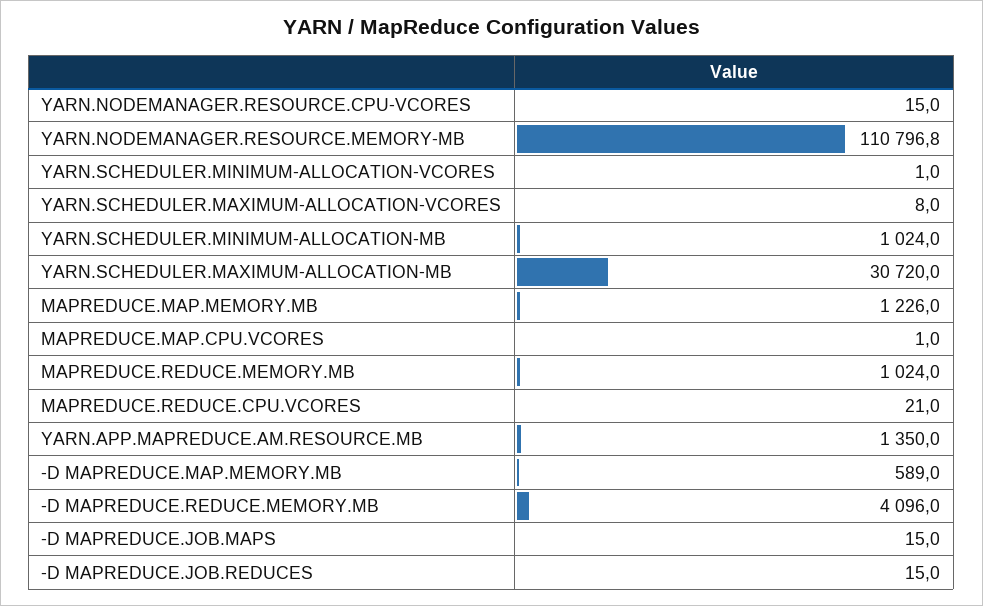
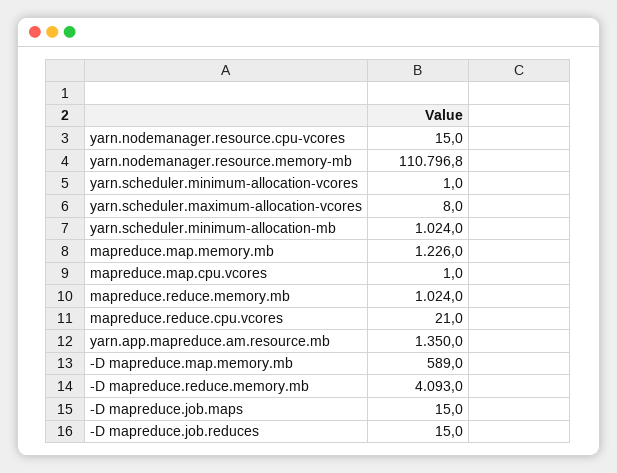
YARN.SCHEDULER.MAXIMUM-ALLOCATION-MB: 30720 -> none
-D MAPREDUCE.REDUCE.MEMORY.MB: 4096 -> 4093

